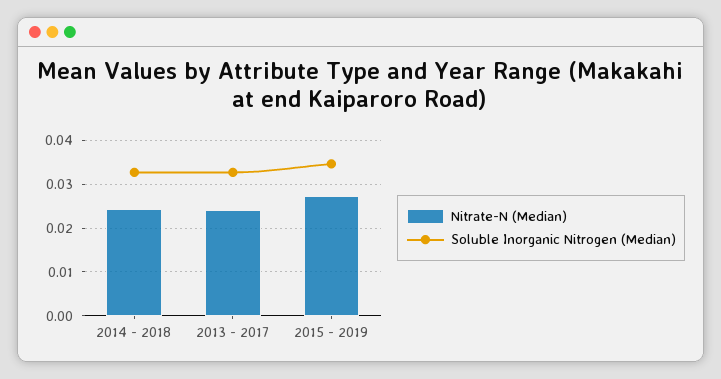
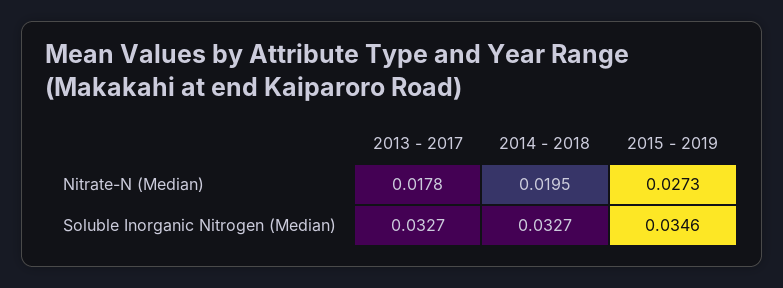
Nitrate-N (Median), 2014 - 2018: 0.024 -> 0.0195
Nitrate-N (Median), 2013 - 2017: 0.024 -> 0.0178

